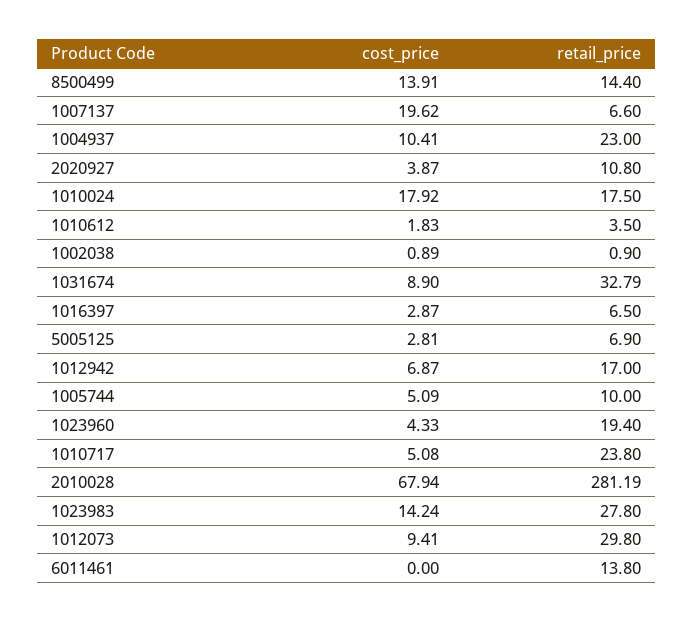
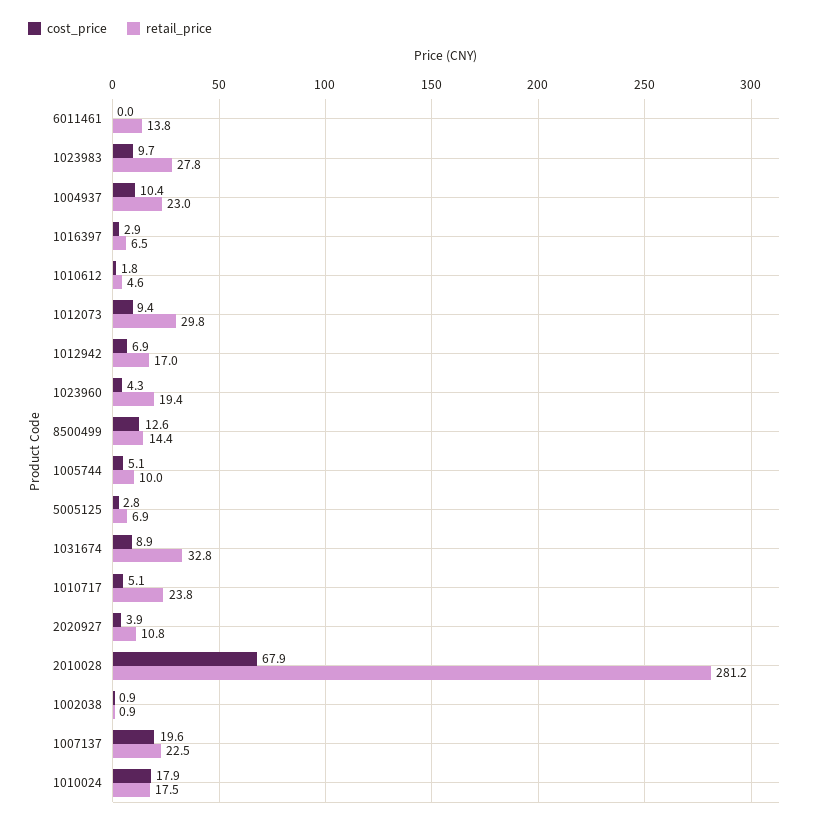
cost_price, 8500499: 13.91 -> 12.6
retail_price, 1007137: 6.6 -> 22.5
retail_price, 1010612: 3.5 -> 4.6
cost_price, 1023983: 14.24 -> 9.7

